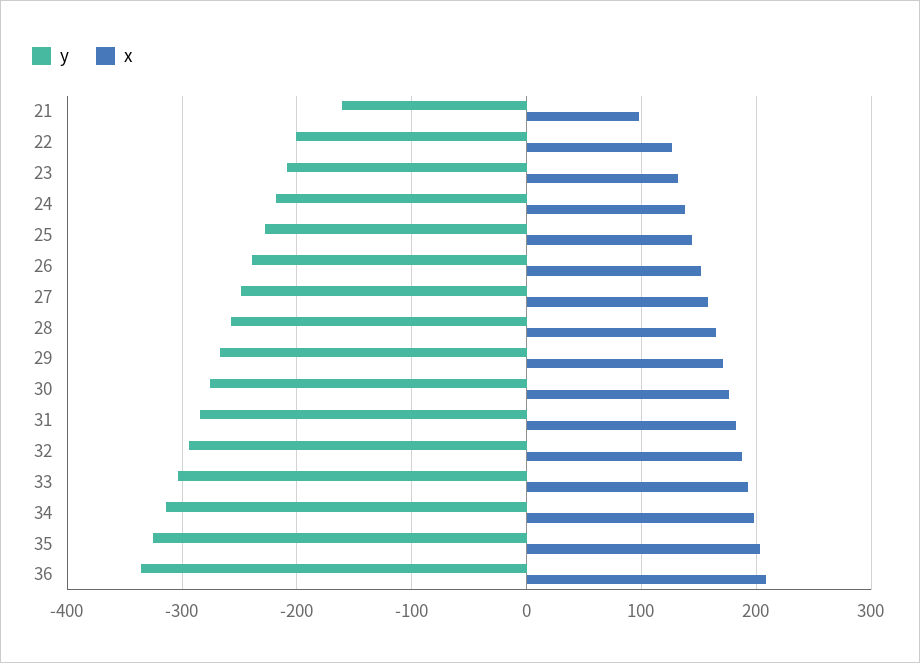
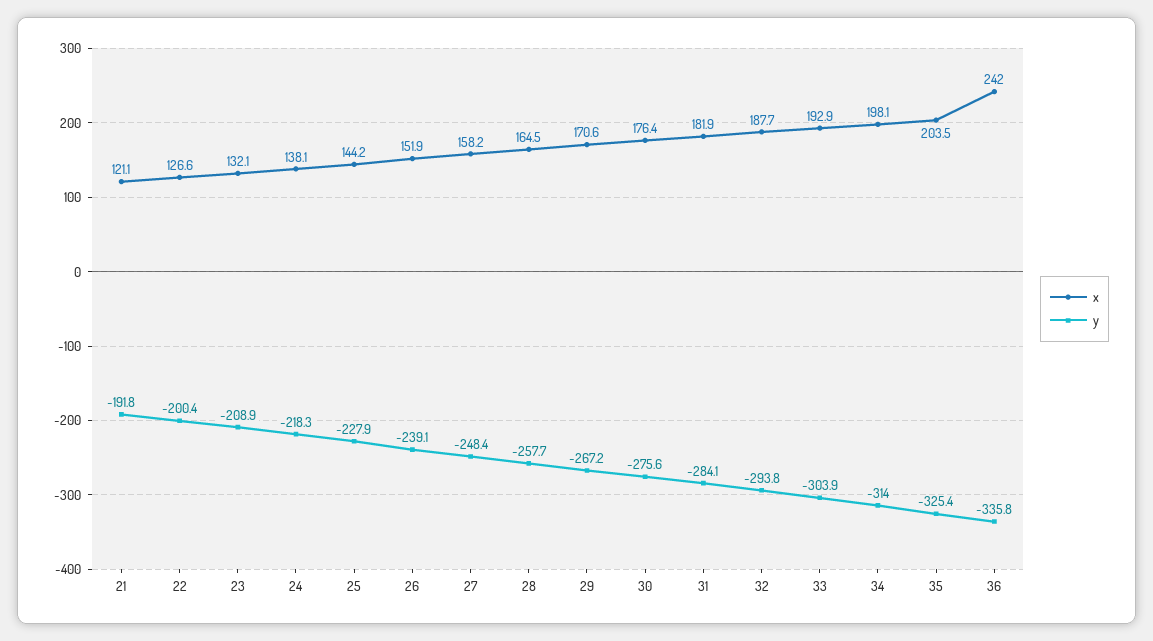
y, 21: -160 -> -191.8
x, 21: 100 -> 121.1
x, 36: 210 -> 242

